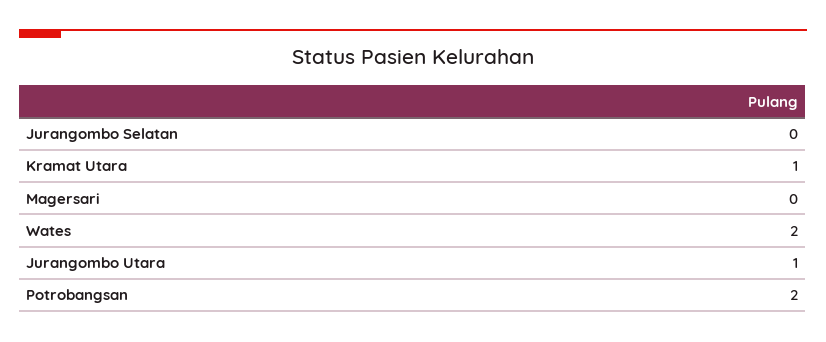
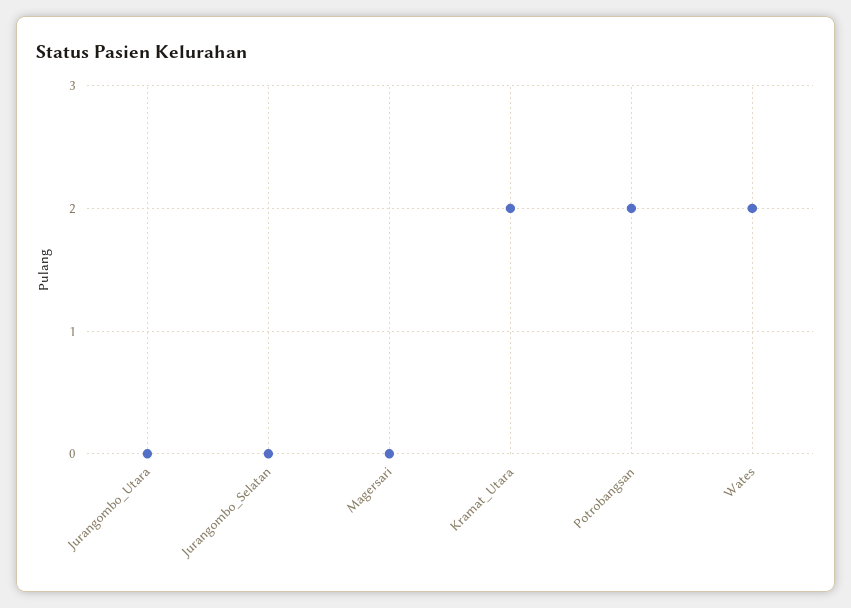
Kramat Utara: 1 -> 2
Jurangombo Utara: 1 -> 0

